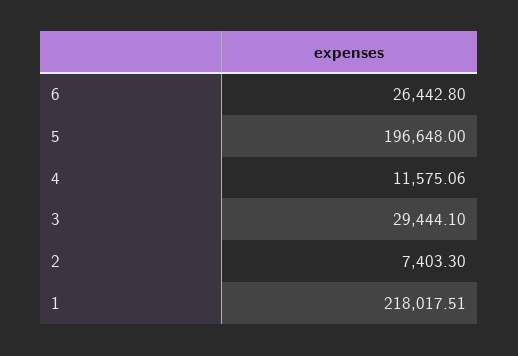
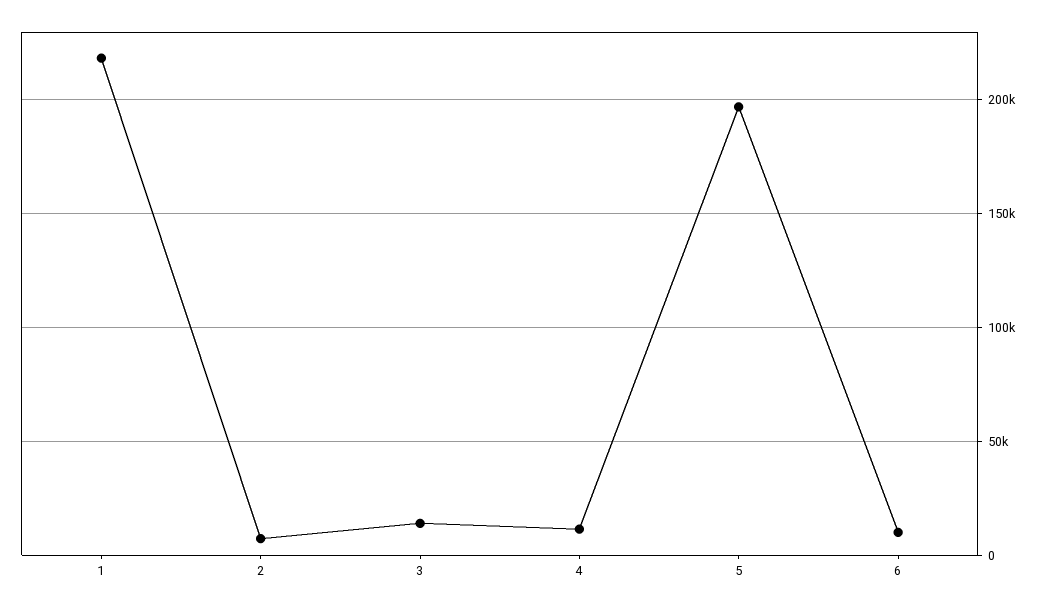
6: 26442.8 -> 10000
3: 29444.1 -> 15000

